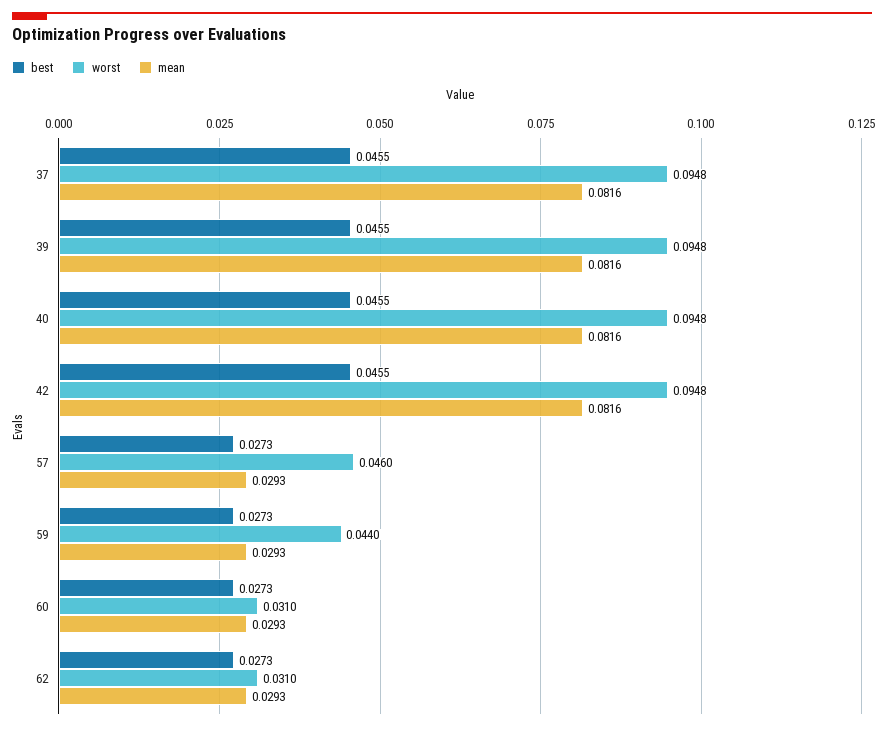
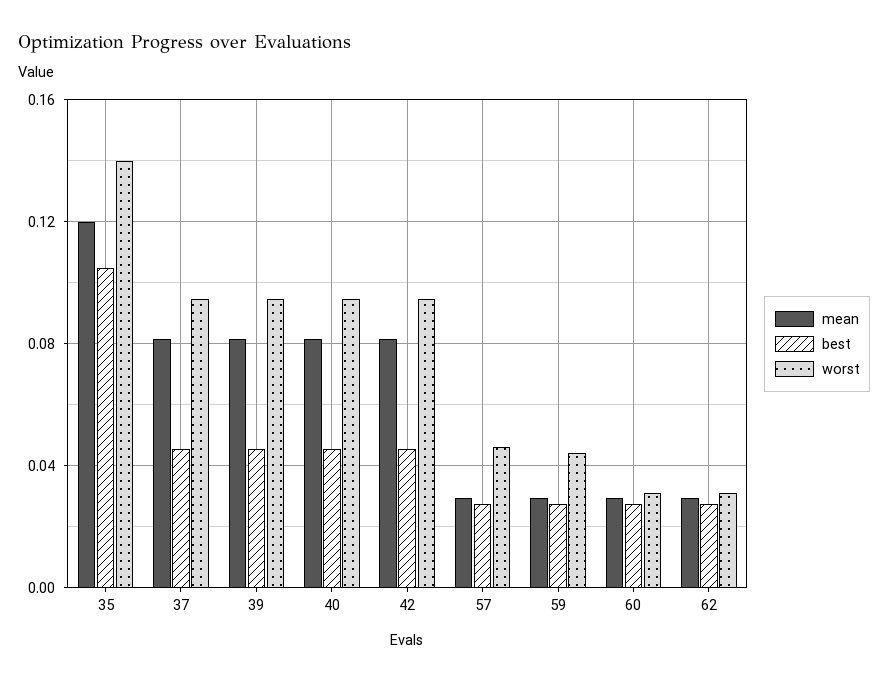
mean, 35: none -> 0.12
best, 35: none -> 0.105
worst, 35: none -> 0.14

